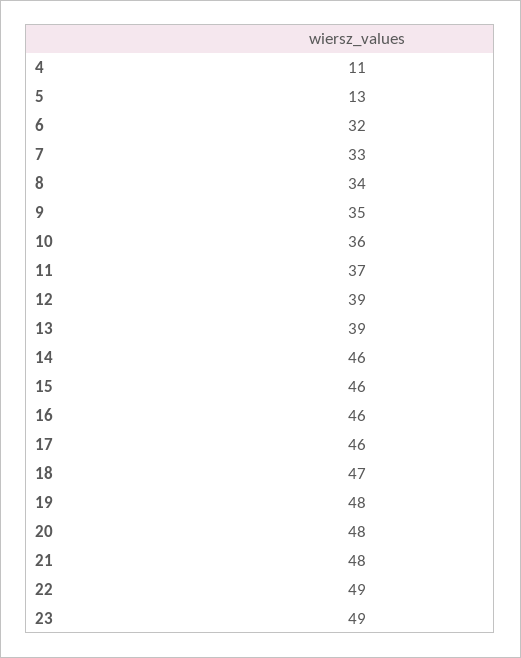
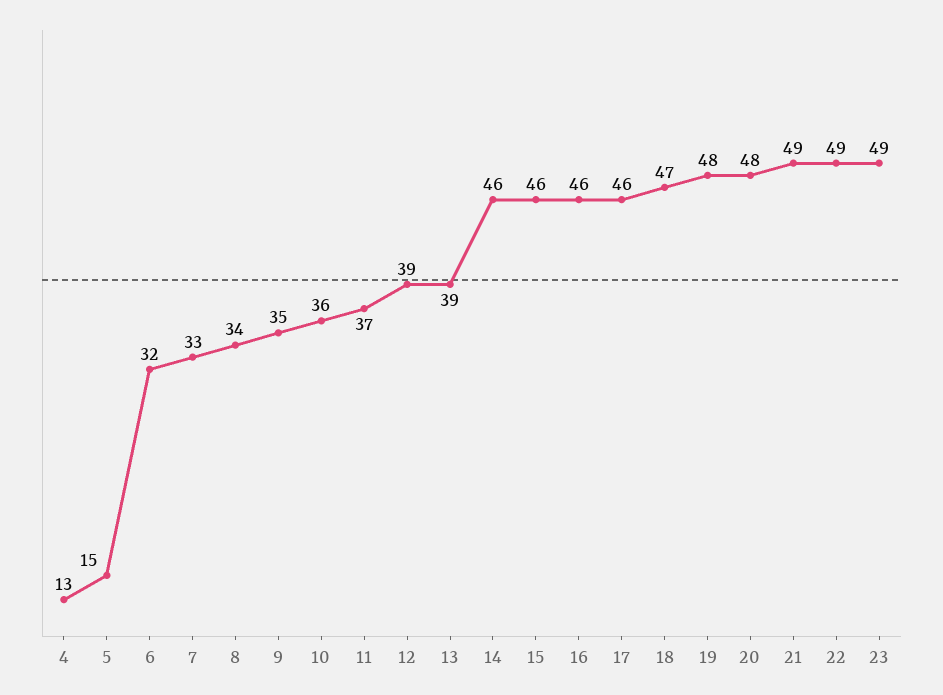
4: 11 -> 13
5: 13 -> 15
21: 48 -> 49

